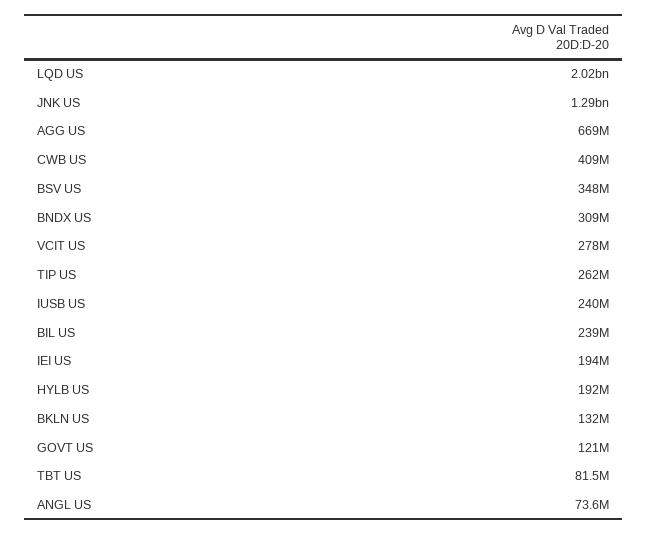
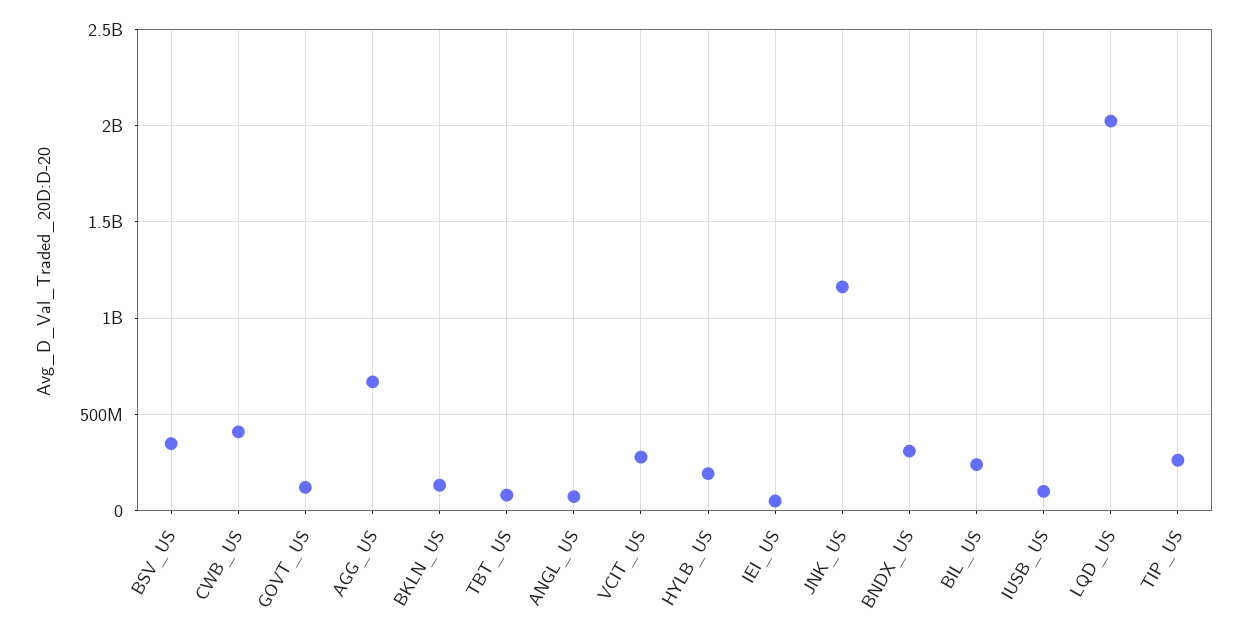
JNK US: 1290000000 -> 1150000000
IUSB US: 240000000 -> 100000000
IEI US: 194000000 -> 50000000

